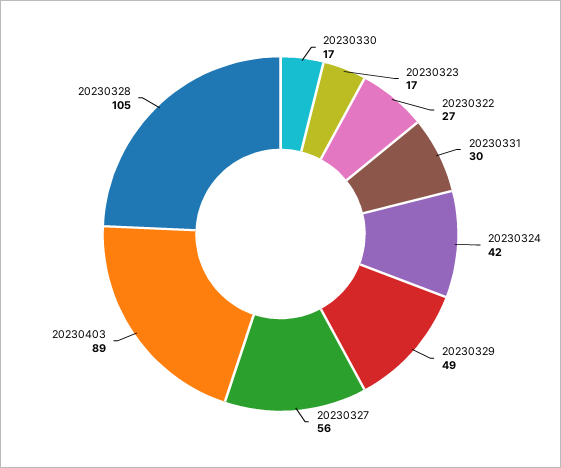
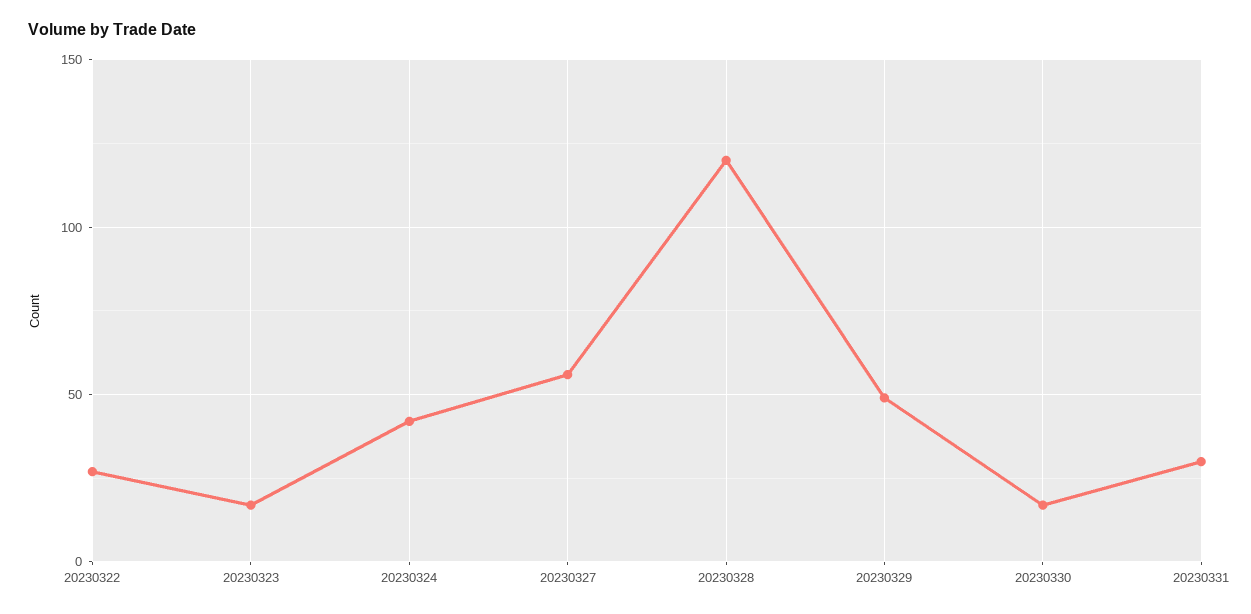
20230403: 89 -> none
20230328: 105 -> 120

